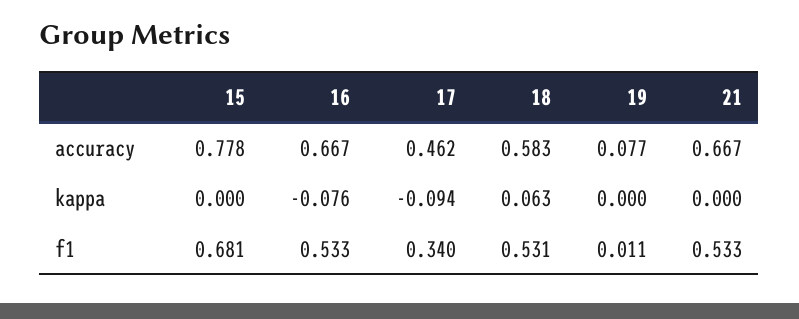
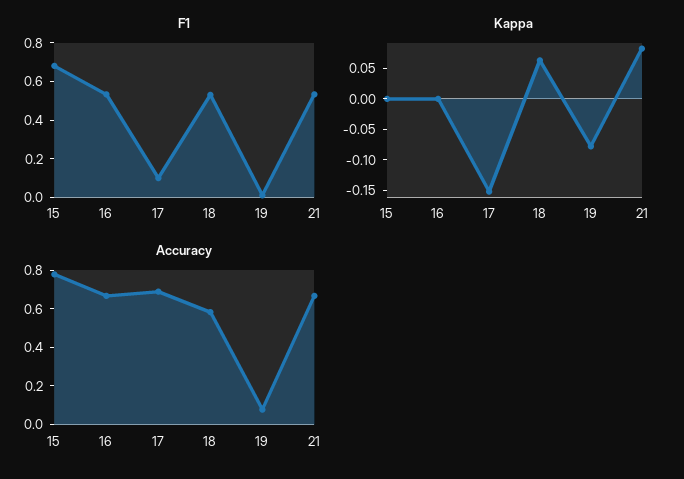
accuracy, 17: 0.462 -> 0.7
kappa, 16: -0.076 -> 0
kappa, 17: -0.094 -> -0.15
kappa, 19: 0 -> -0.075
kappa, 21: 0 -> 0.075
f1, 17: 0.34 -> 0.1

